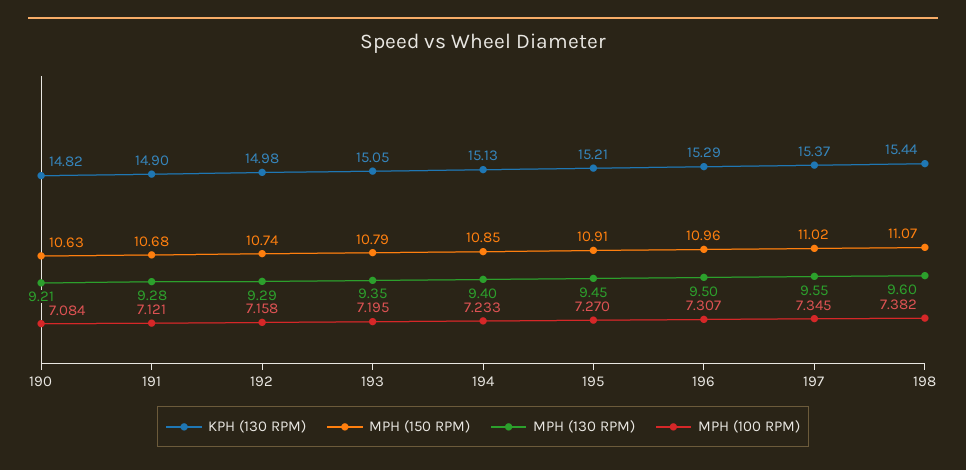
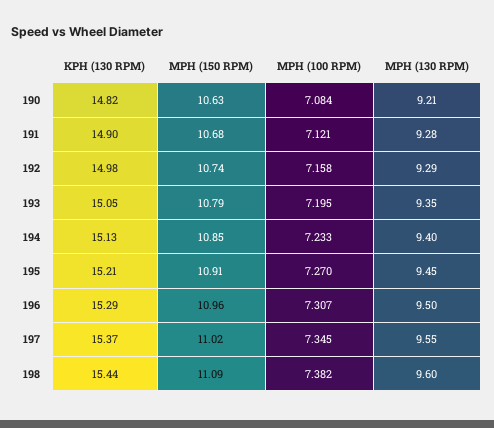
MPH (150 RPM), 198: 11.07 -> 11.09

